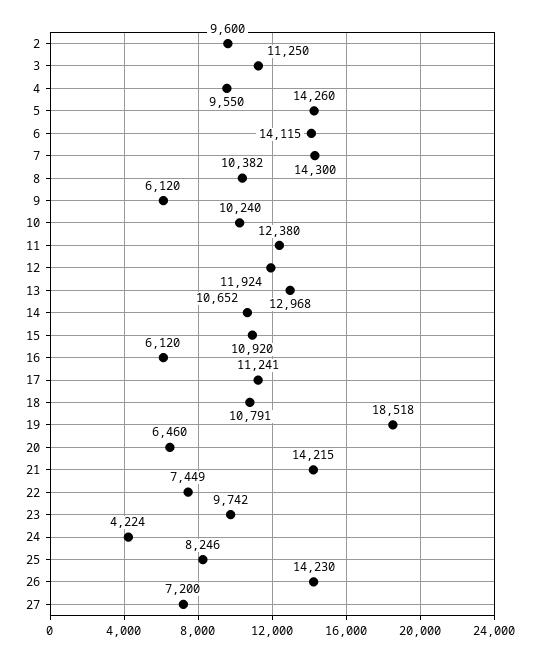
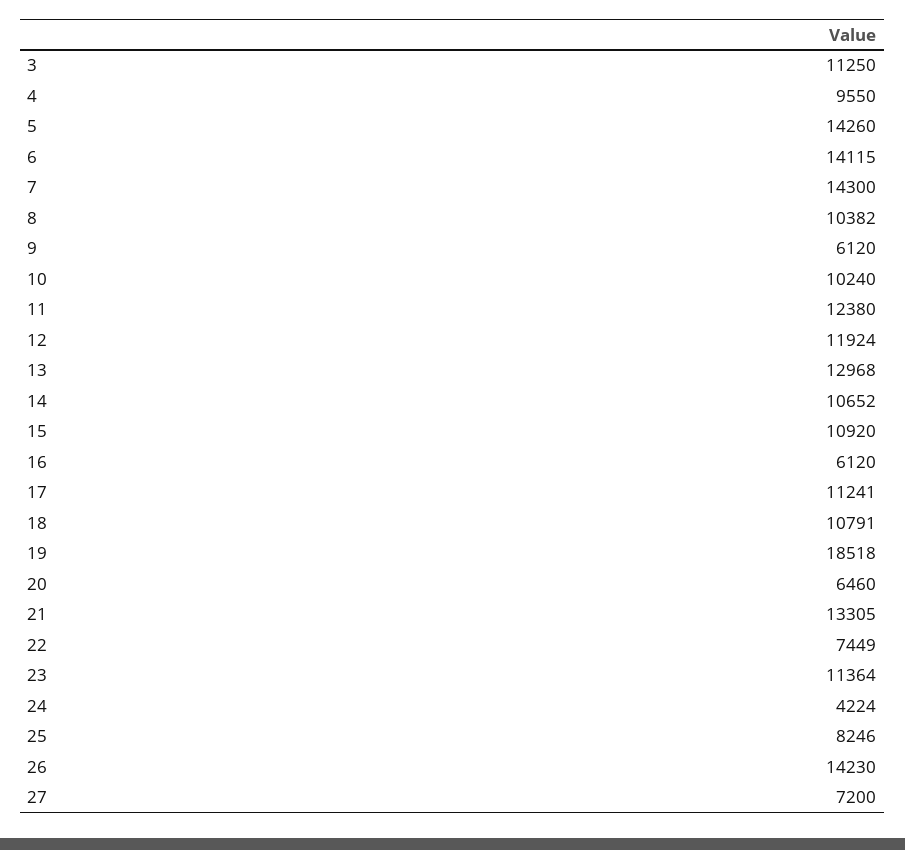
2: 9600 -> none
21: 14215 -> 13305
23: 9742 -> 11364

